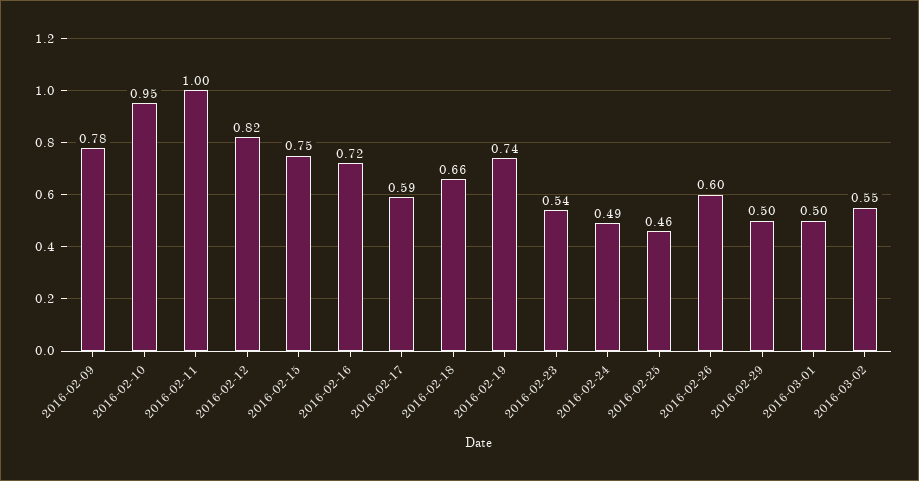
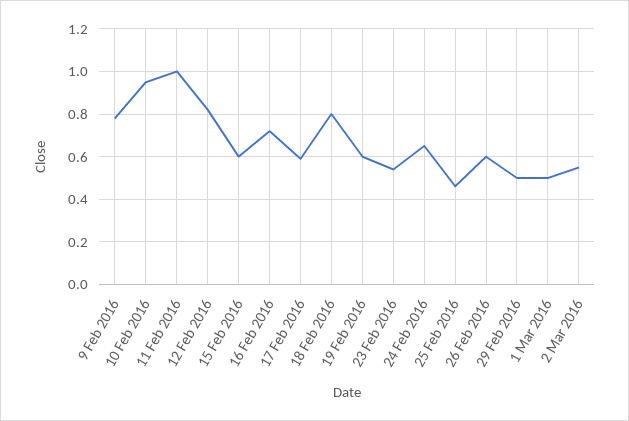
2016-02-15: 0.75 -> 0.6
2016-02-18: 0.66 -> 0.8
2016-02-19: 0.74 -> 0.6
2016-02-24: 0.49 -> 0.65

